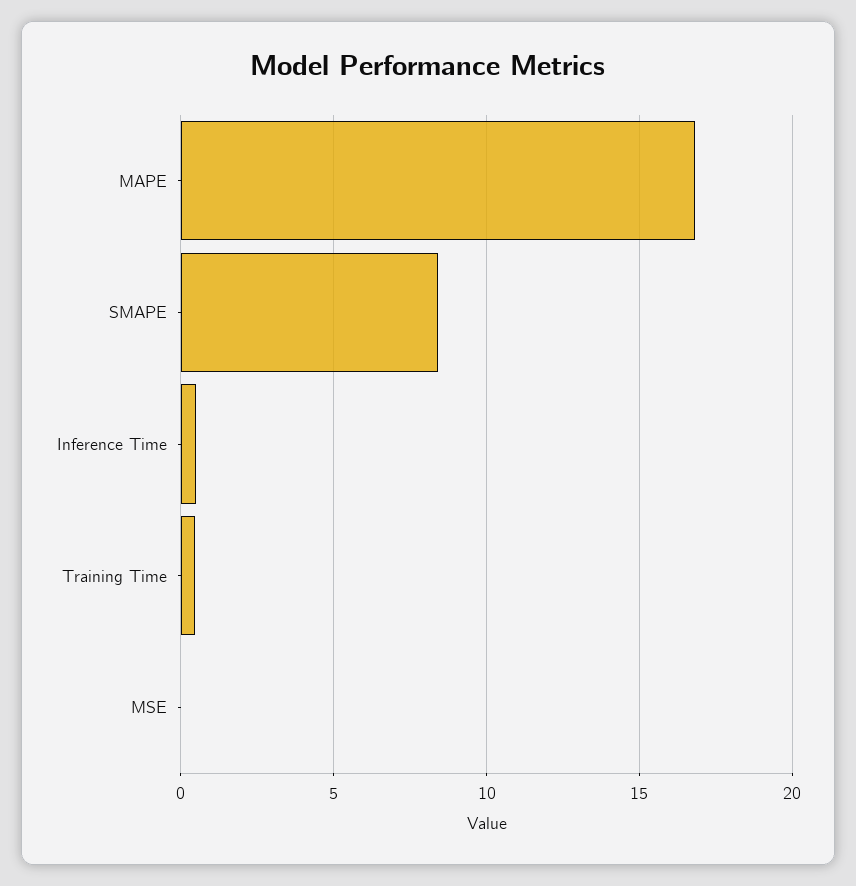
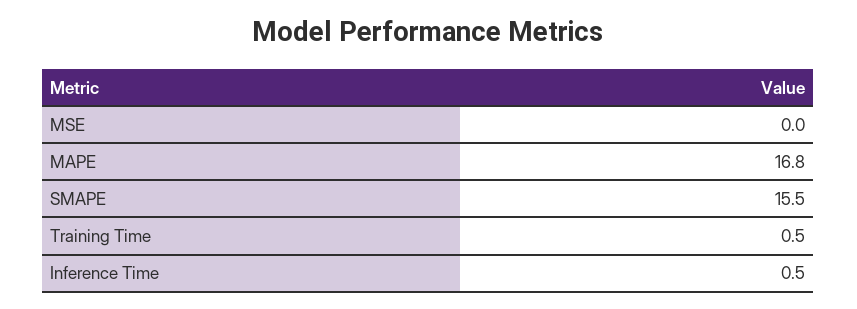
SMAPE: 8.5 -> 15.5

